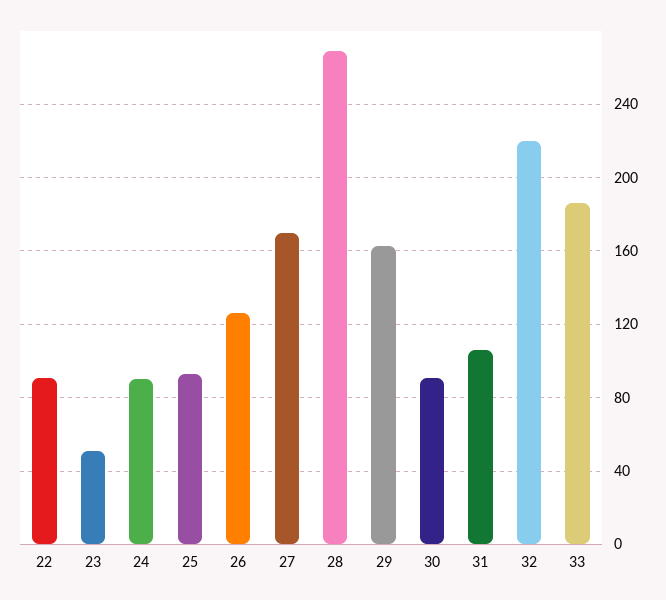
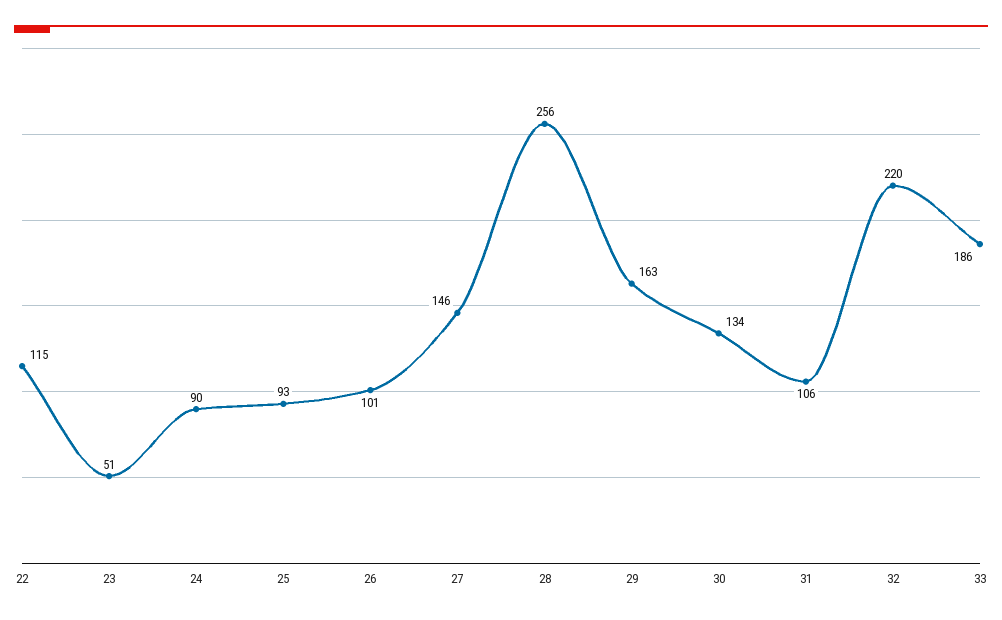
22: 90 -> 115
26: 125 -> 101
27: 170 -> 146
28: 270 -> 256
30: 90 -> 134

